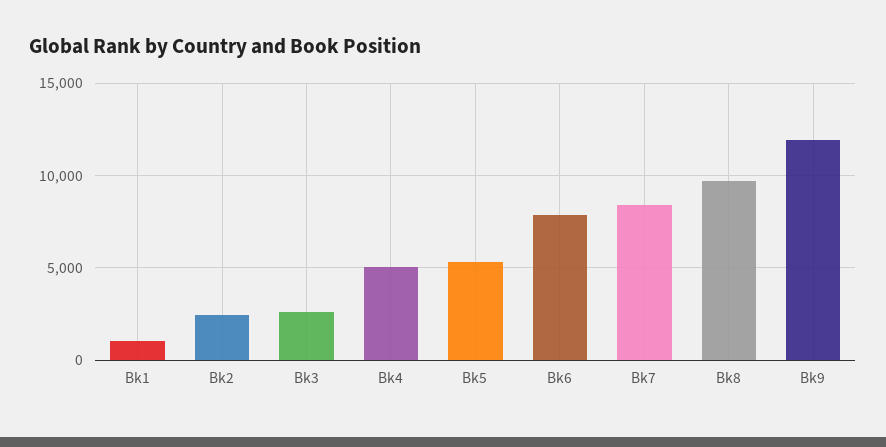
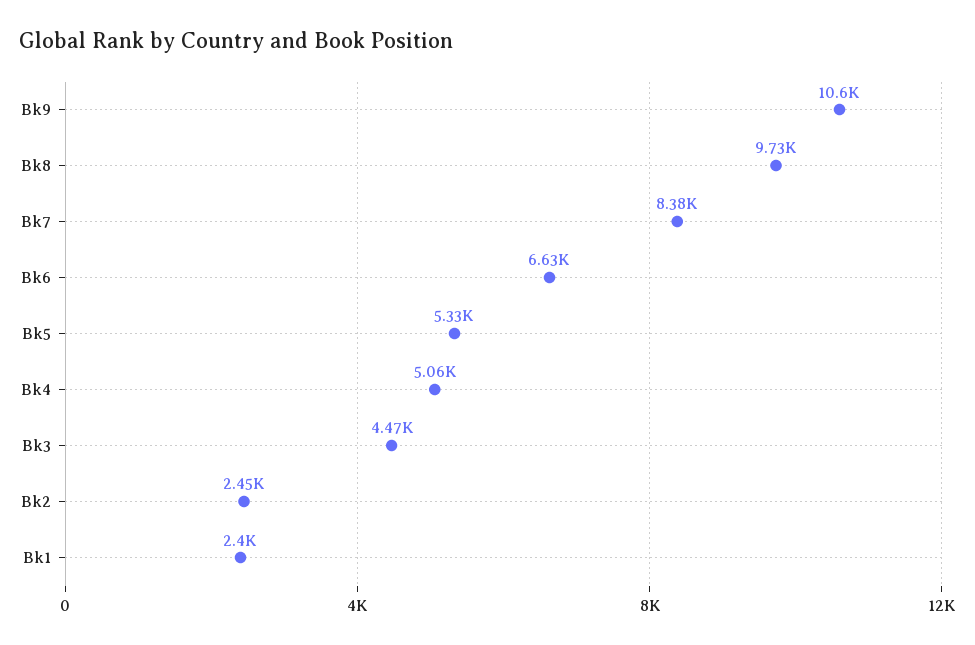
Bk1: 1000 -> 2400
Bk3: 2500 -> 4470
Bk6: 8000 -> 6630
Bk9: 12000 -> 10600

